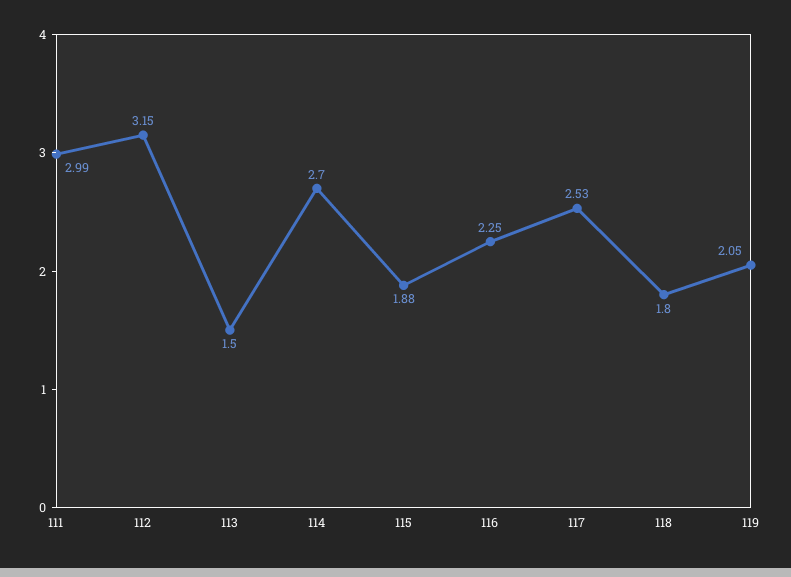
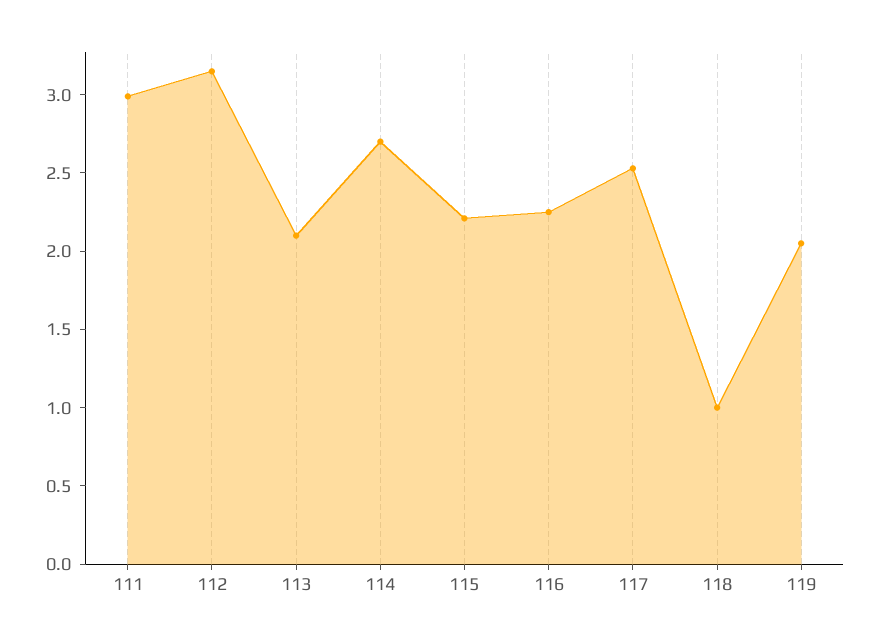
113: 1.5 -> 2.1
115: 1.88 -> 2.2
118: 1.8 -> 1

